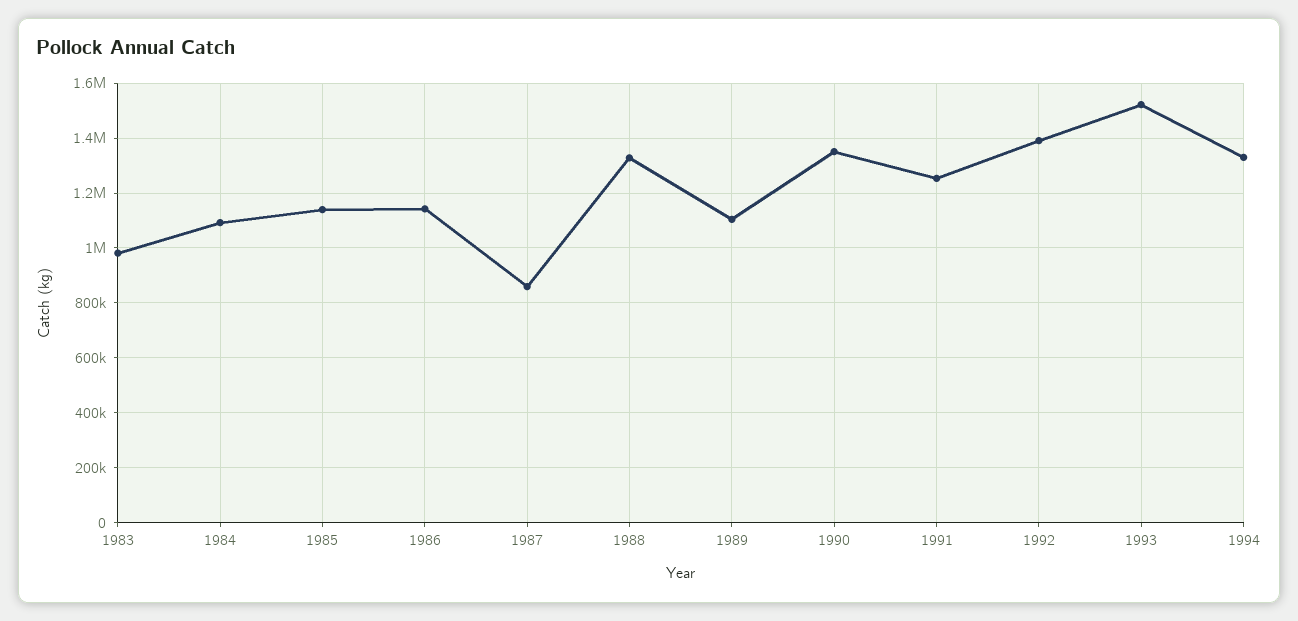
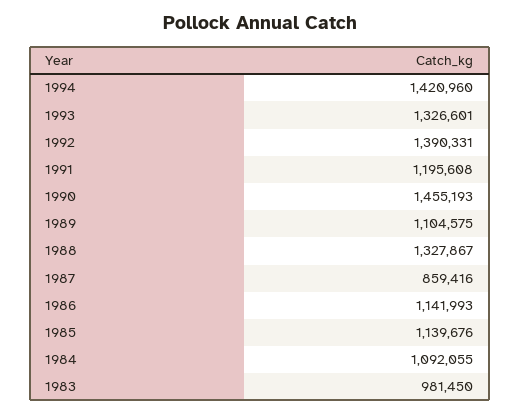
1990: 1350000 -> 1455193
1991: 1250000 -> 1195608
1993: 1525000 -> 1326601
1994: 1325000 -> 1420960

